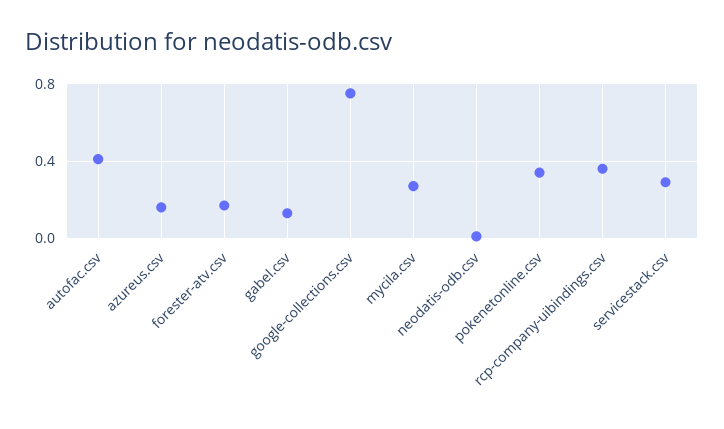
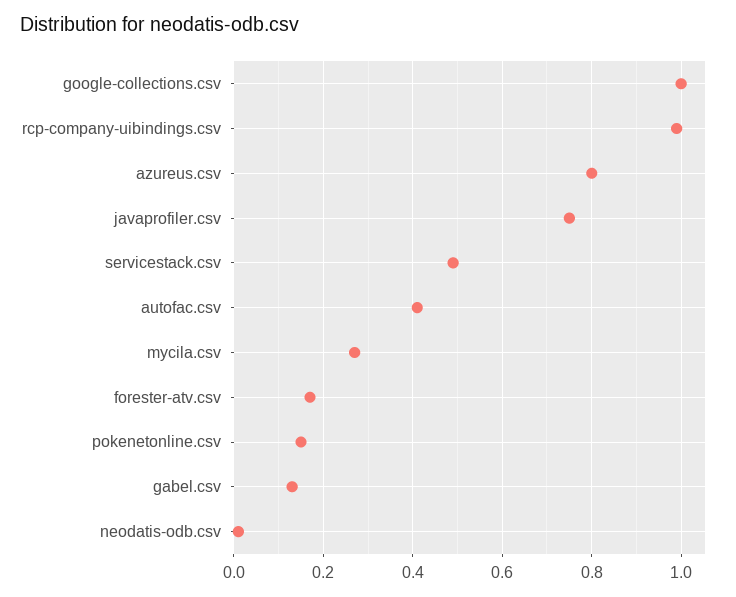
azureus.csv: 0.15 -> 0.8
google-collections.csv: 0.75 -> 1
pokenetonline.csv: 0.35 -> 0.15
rcp-company-uibindings.csv: 0.35 -> 1
servicestack.csv: 0.3 -> 0.5
javaprofiler.csv: none -> 0.75

